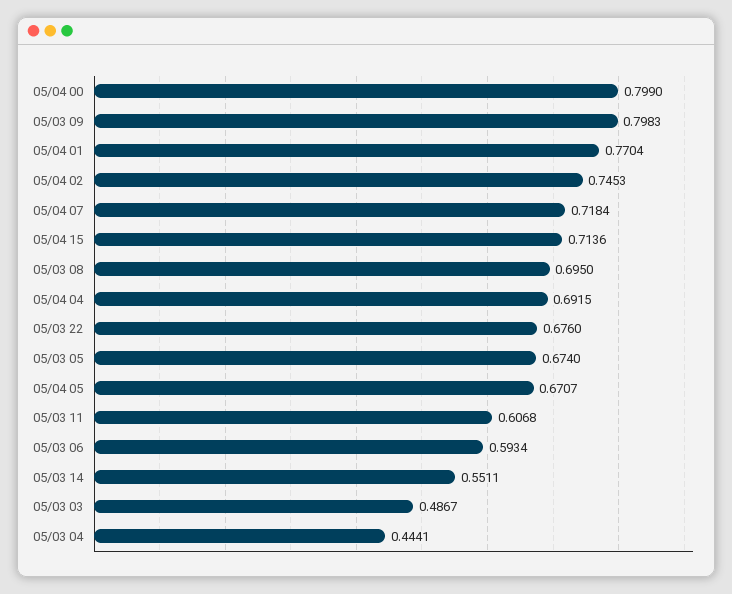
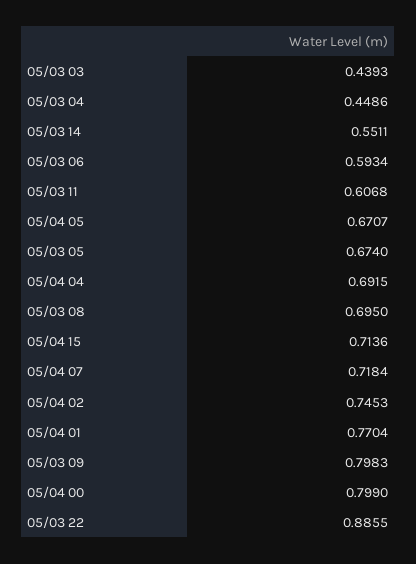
05/03 22: 0.676 -> 0.8855
05/03 03: 0.4867 -> 0.4393
05/03 04: 0.4441 -> 0.4486

